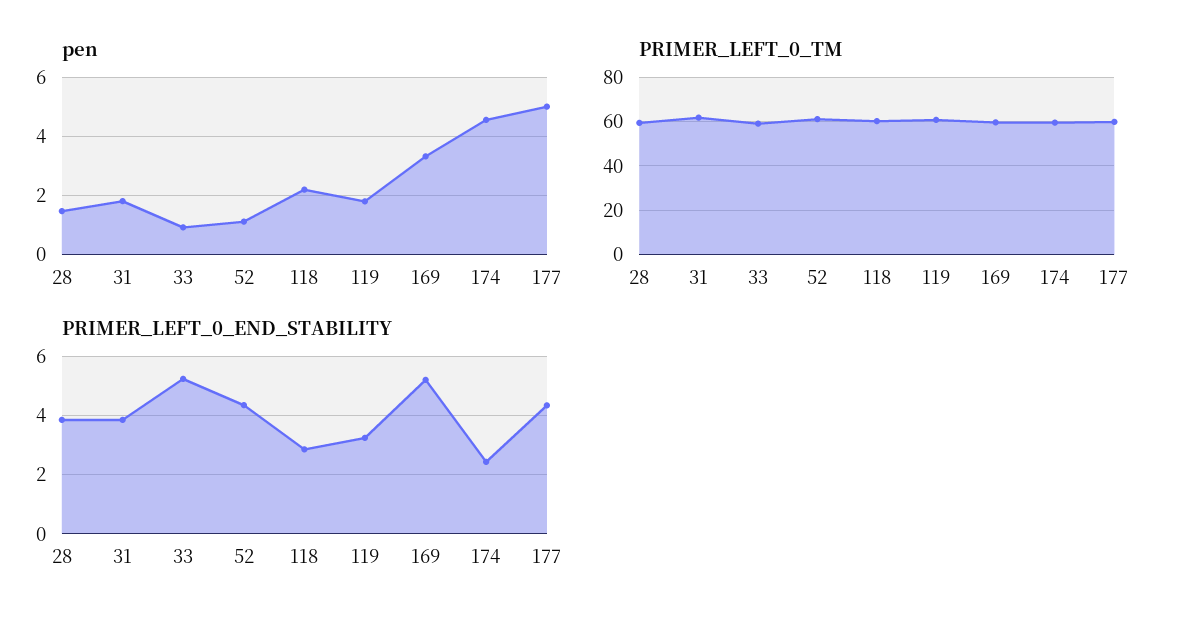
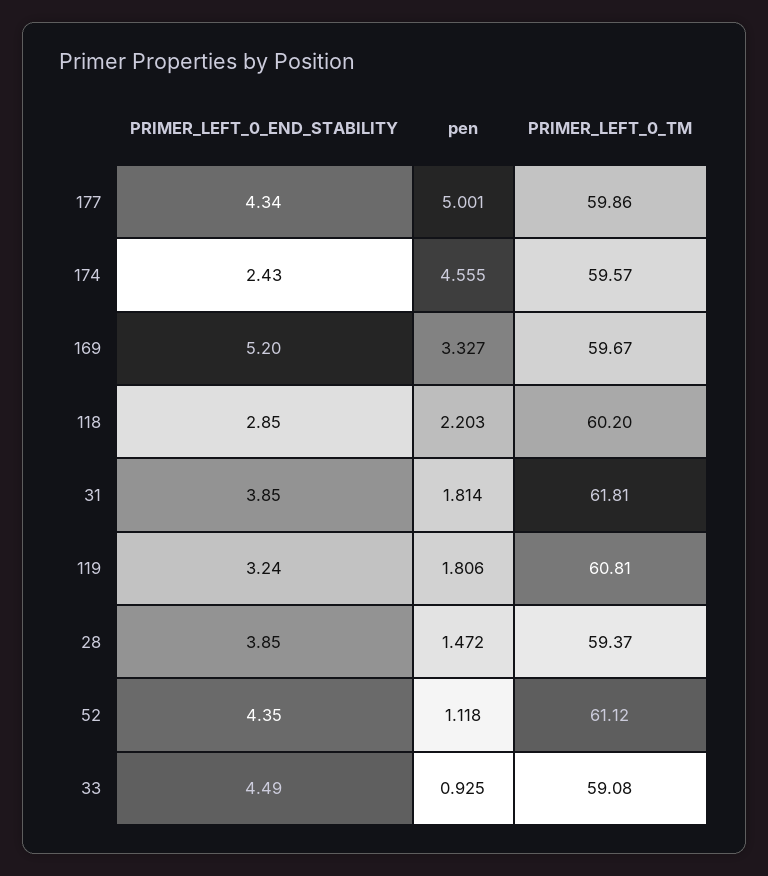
PRIMER_LEFT_0_END_STABILITY, 33: 5.25 -> 4.49

